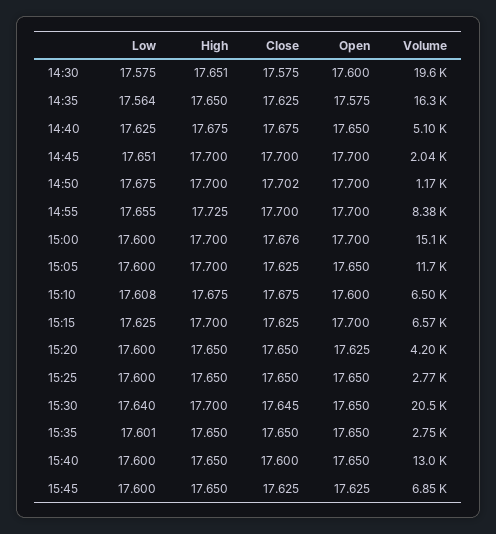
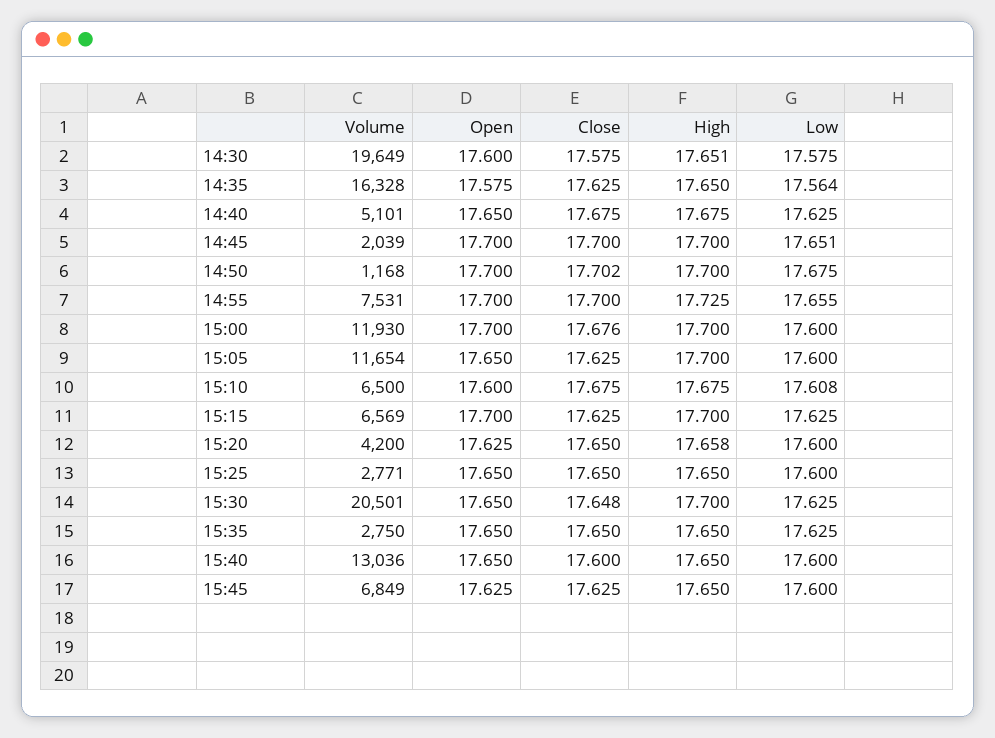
Volume, 14:55: 8380 -> 7531
Volume, 15:00: 15100 -> 11930
High, 15:20: 17.65 -> 17.658
Low, 15:30: 17.64 -> 17.625
Close, 15:30: 17.645 -> 17.648
Low, 15:35: 17.601 -> 17.625

